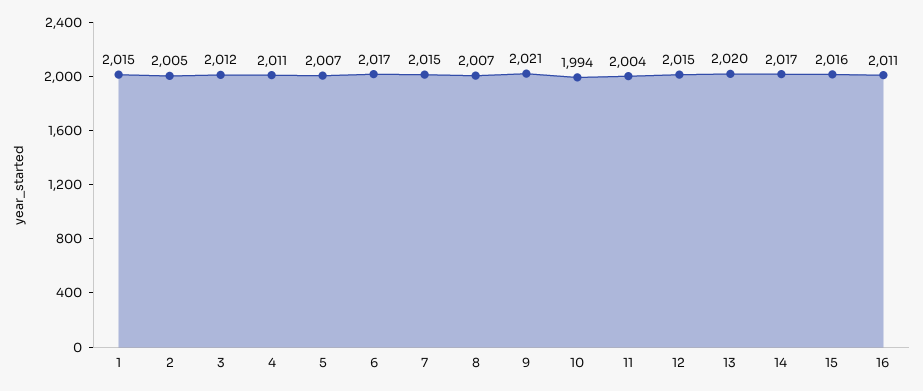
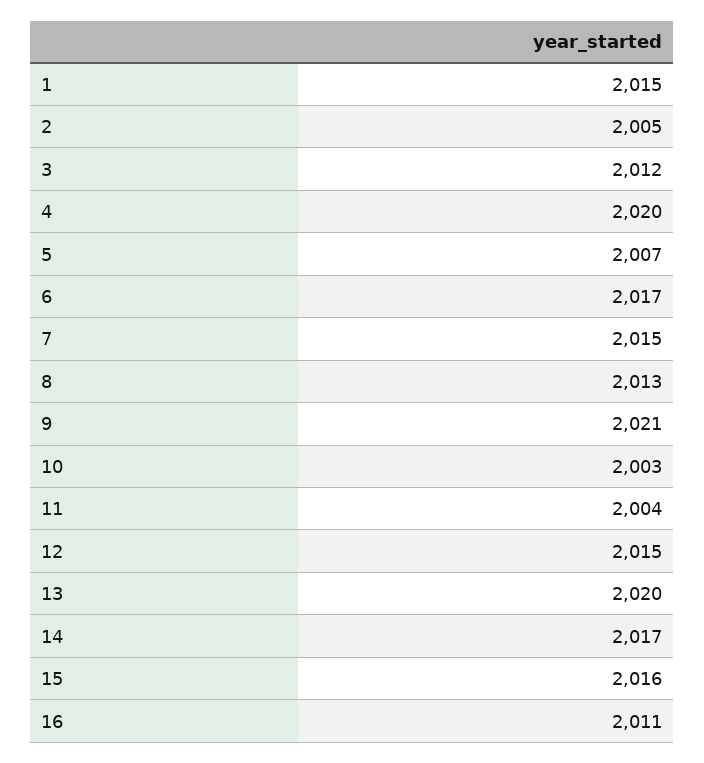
4: 2011 -> 2020
8: 2007 -> 2013
10: 1994 -> 2003

